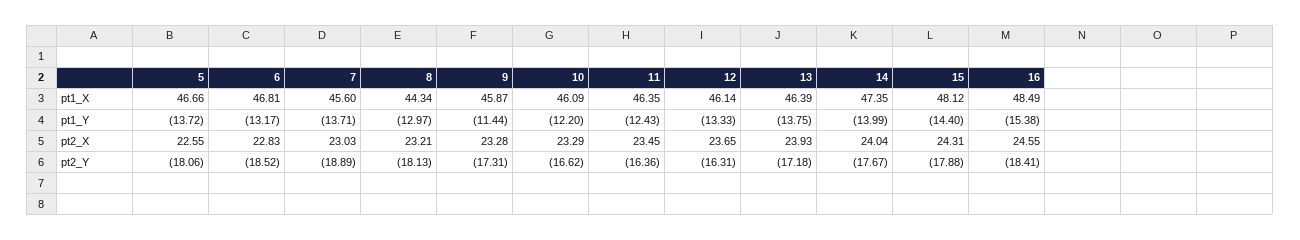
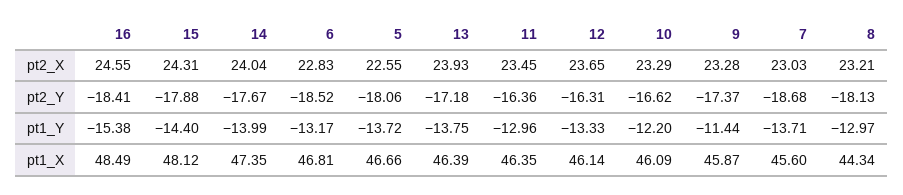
11, pt1_Y: -12.43 -> -12.96
7, pt2_Y: -18.89 -> -18.68
9, pt2_Y: -17.31 -> -17.37

